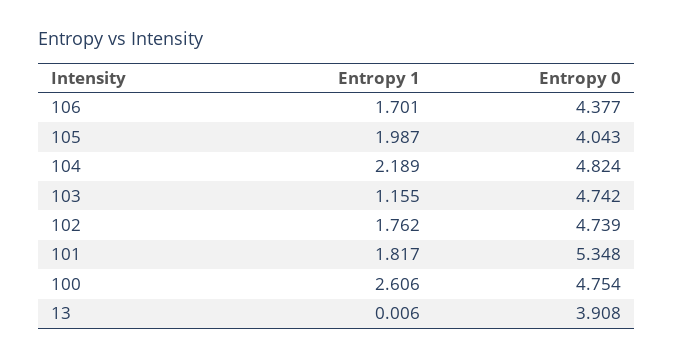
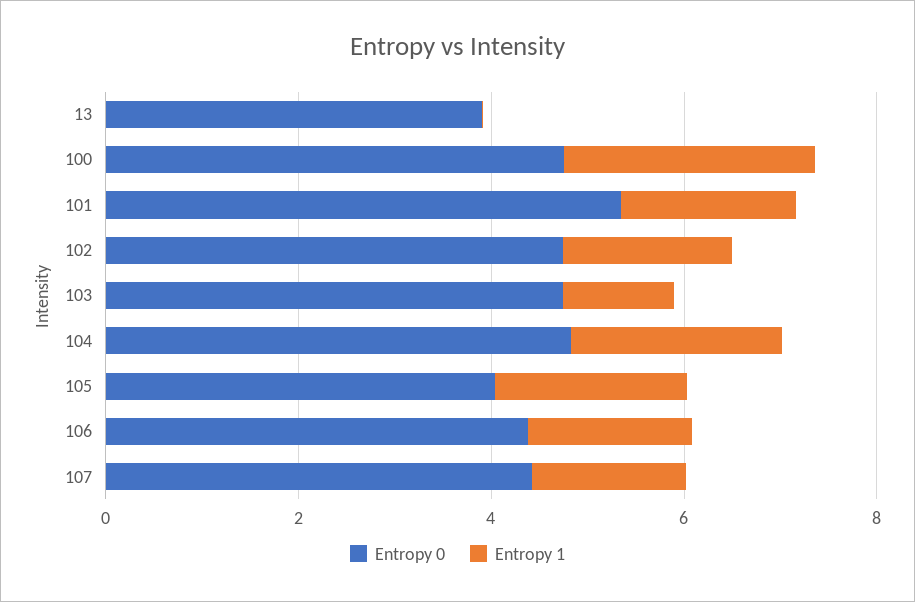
Entropy 0, 107: none -> 4.5
Entropy 1, 107: none -> 1.5

